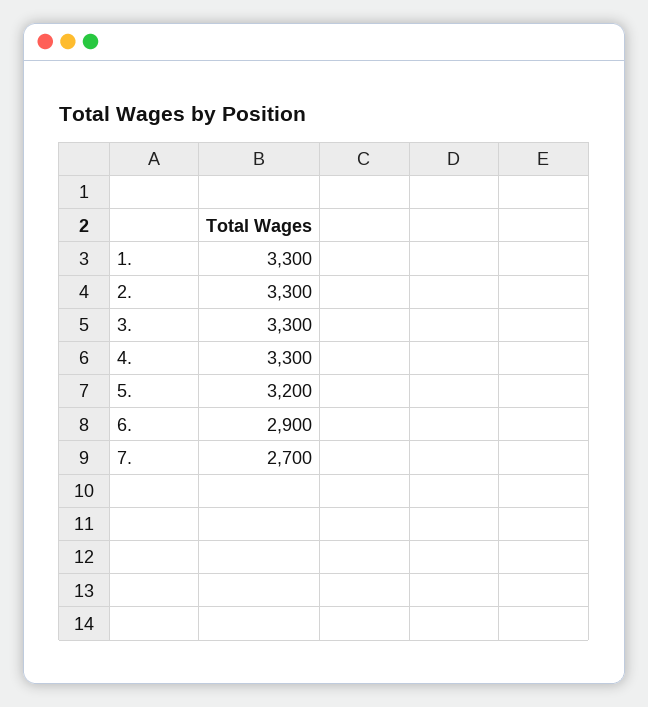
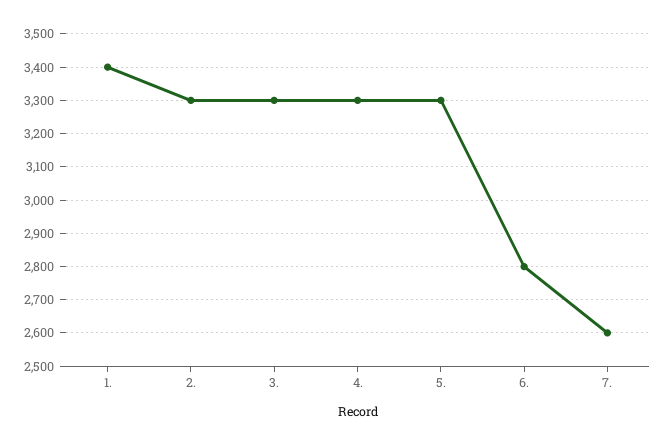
1.: 3300 -> 3400
5.: 3200 -> 3300
6.: 2900 -> 2800
7.: 2700 -> 2600

